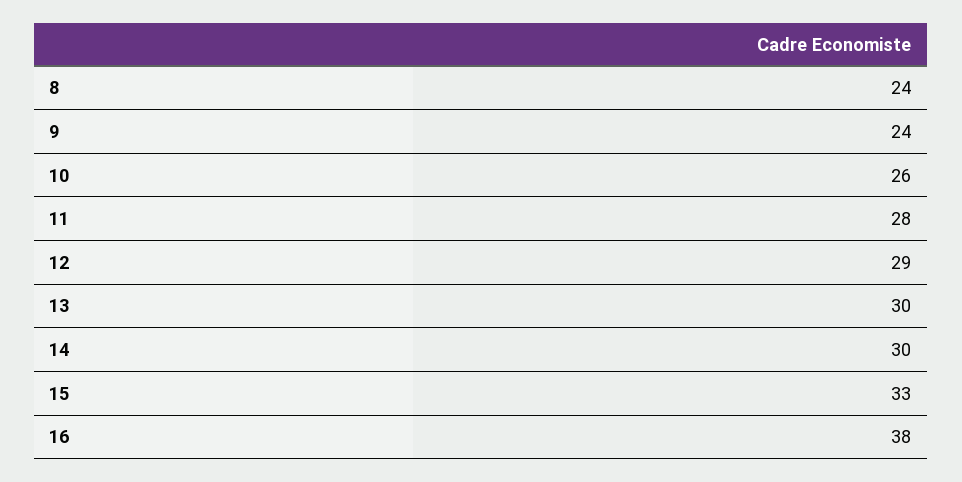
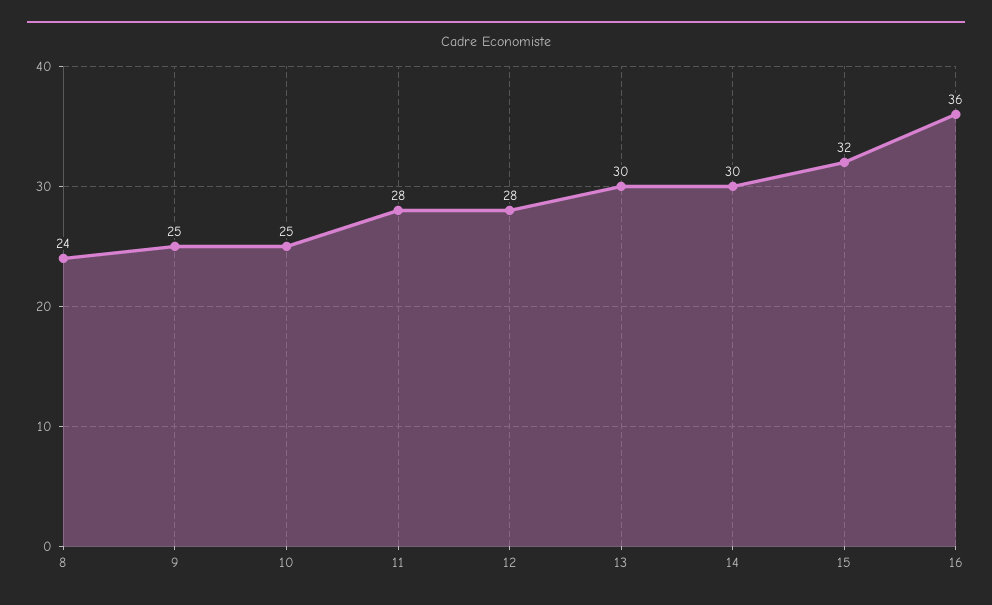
9: 24 -> 25
10: 26 -> 25
12: 29 -> 28
15: 33 -> 32
16: 38 -> 36

